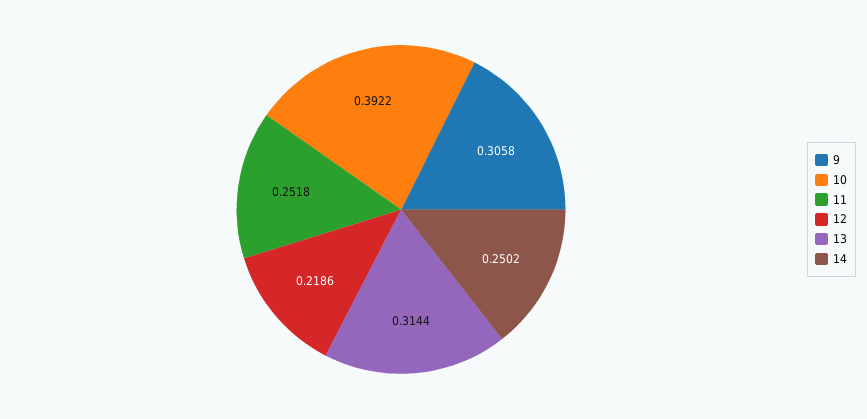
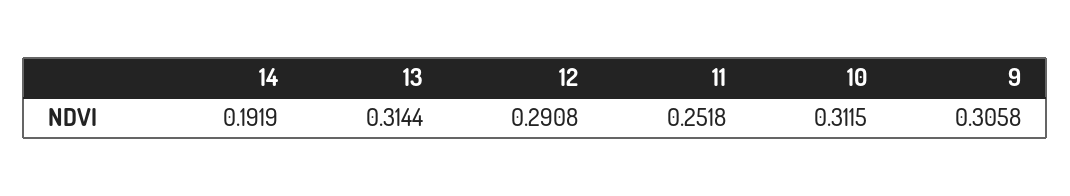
10: 0.3922 -> 0.3115
12: 0.2186 -> 0.2908
14: 0.2502 -> 0.1919

